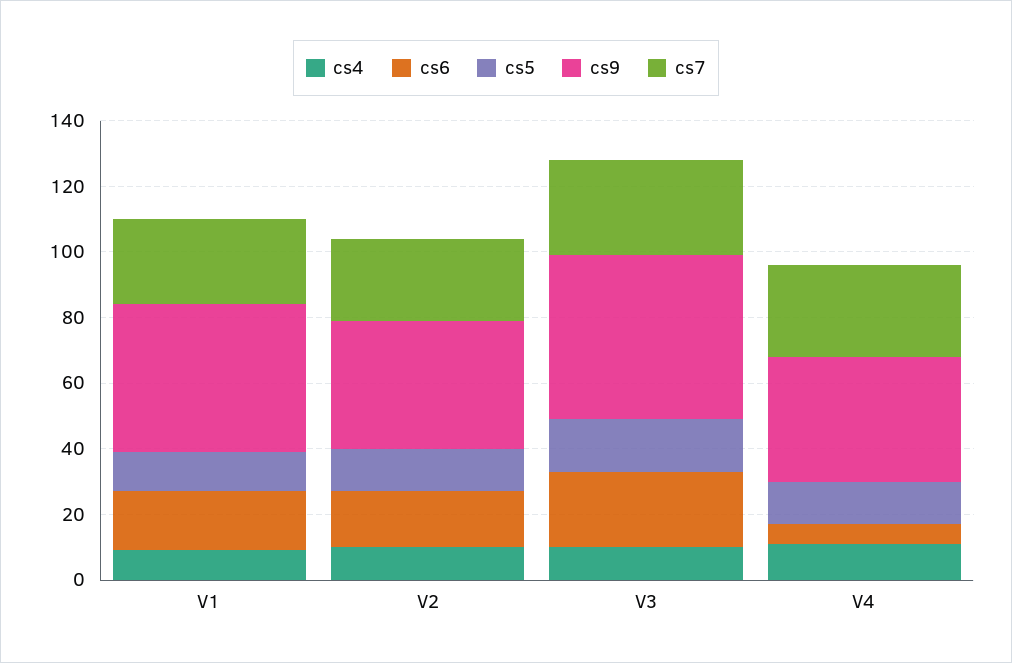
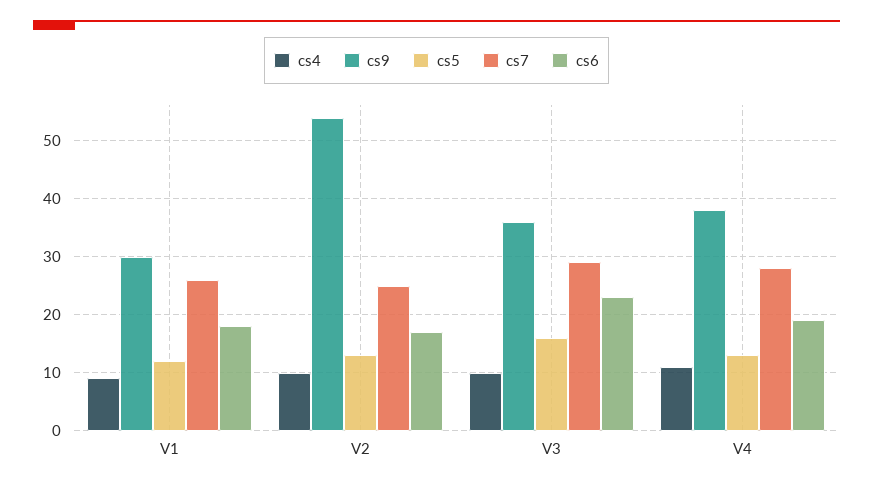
cs9, V1: 45 -> 30
cs9, V2: 40 -> 55
cs9, V3: 50 -> 35
cs6, V4: 5 -> 20

